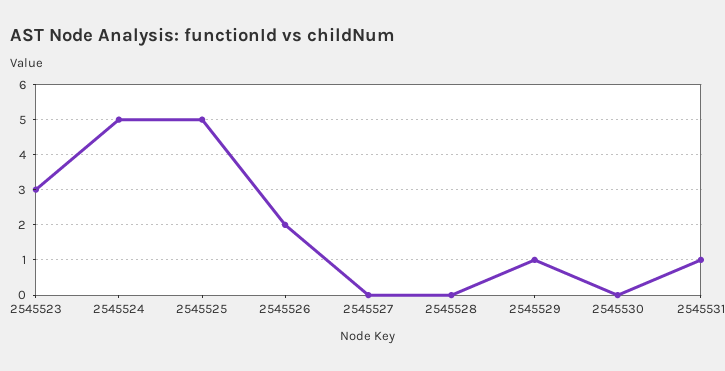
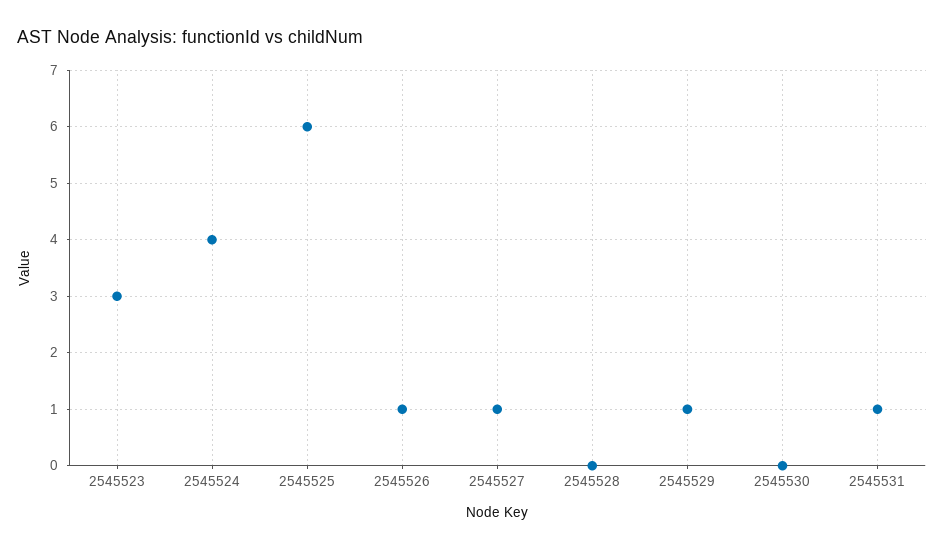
2545524: 5 -> 4
2545525: 5 -> 6
2545526: 2 -> 1
2545527: 0 -> 1

